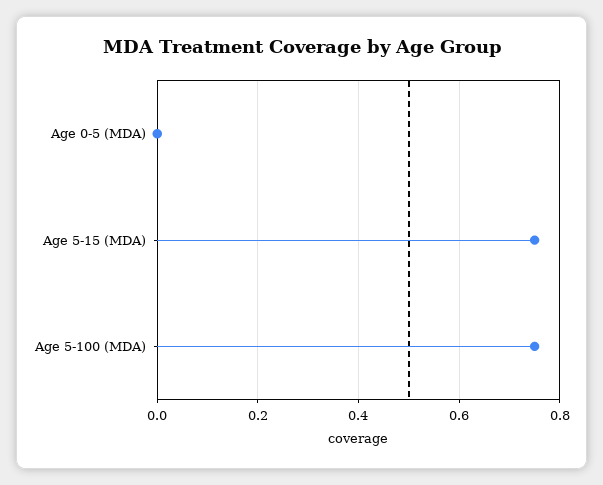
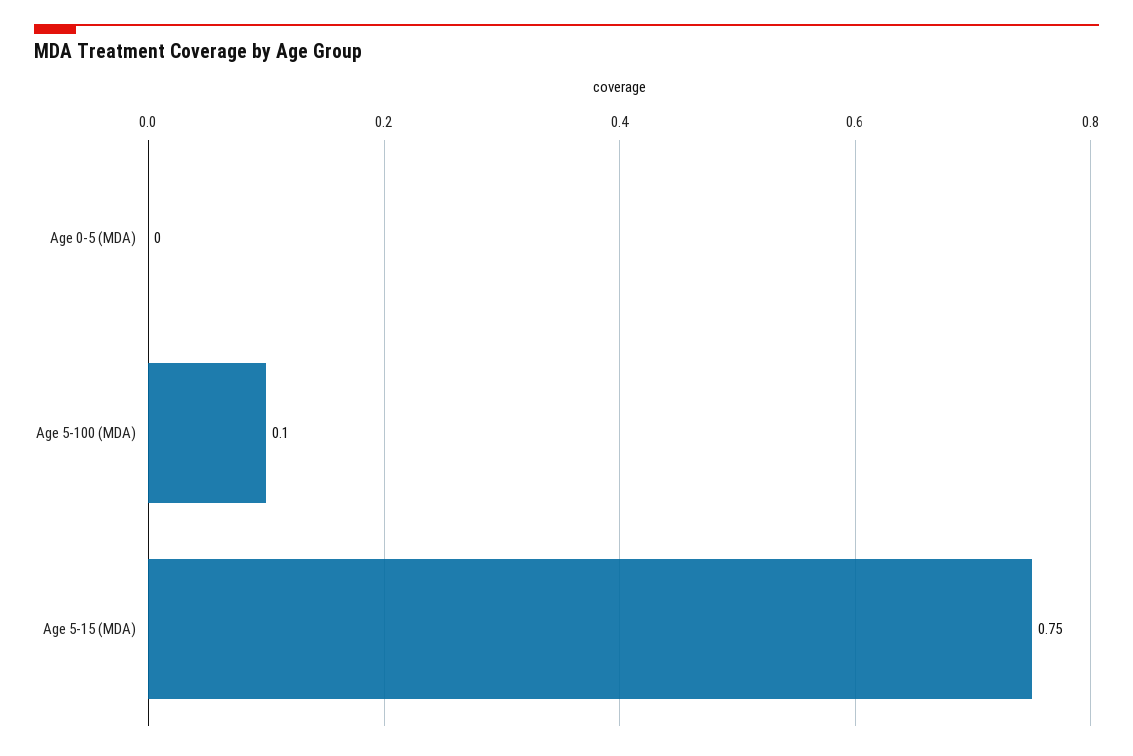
Age 5-100 (MDA): 0.75 -> 0.1

